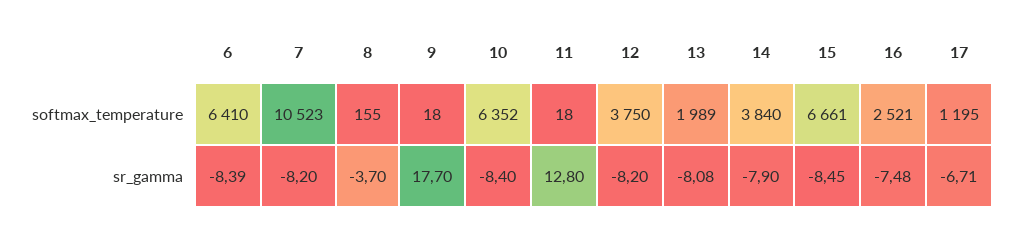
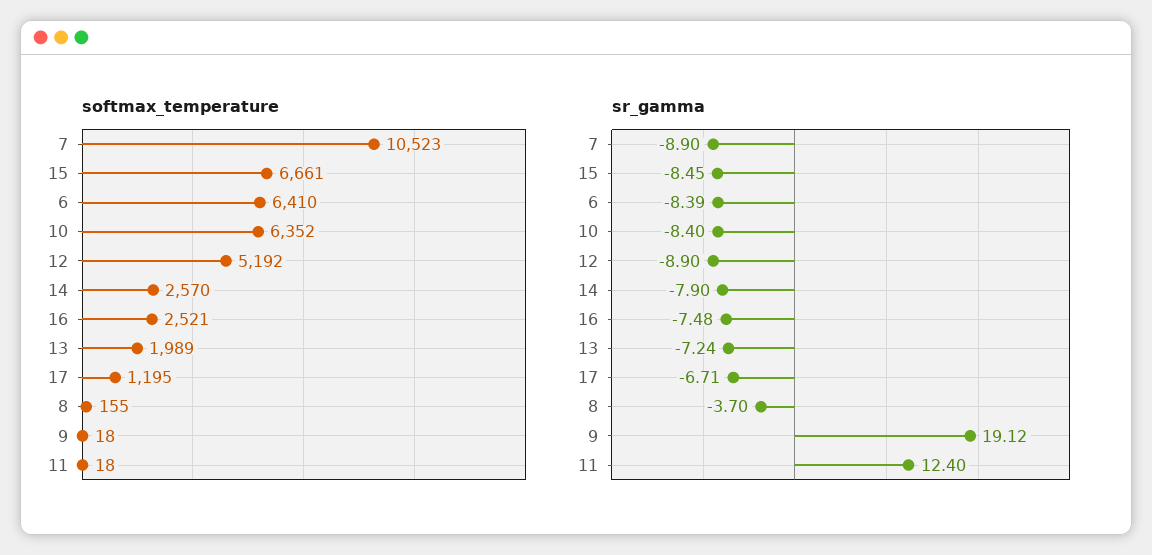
softmax_temperature, 12: 3750 -> 5192
softmax_temperature, 14: 3840 -> 2570
sr_gamma, 7: -8.2 -> -8.9
sr_gamma, 9: 17.7 -> 19.12
sr_gamma, 11: 12.8 -> 12.4
sr_gamma, 12: -8.2 -> -8.9
sr_gamma, 13: -8.08 -> -7.24

